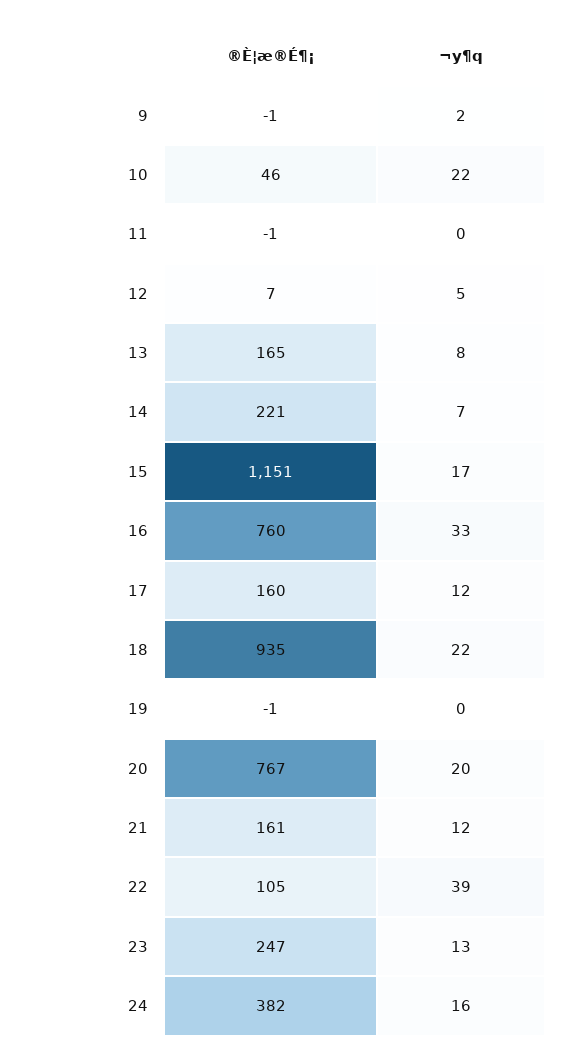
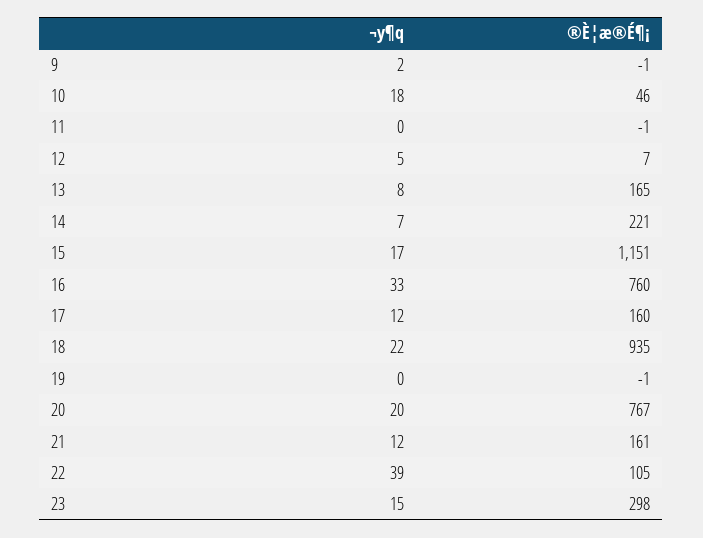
¬y¶q, 10: 22 -> 18
®È¦æ®É¶¡, 23: 247 -> 298
¬y¶q, 23: 13 -> 15
®È¦æ®É¶¡, 24: 382 -> none
¬y¶q, 24: 16 -> none

